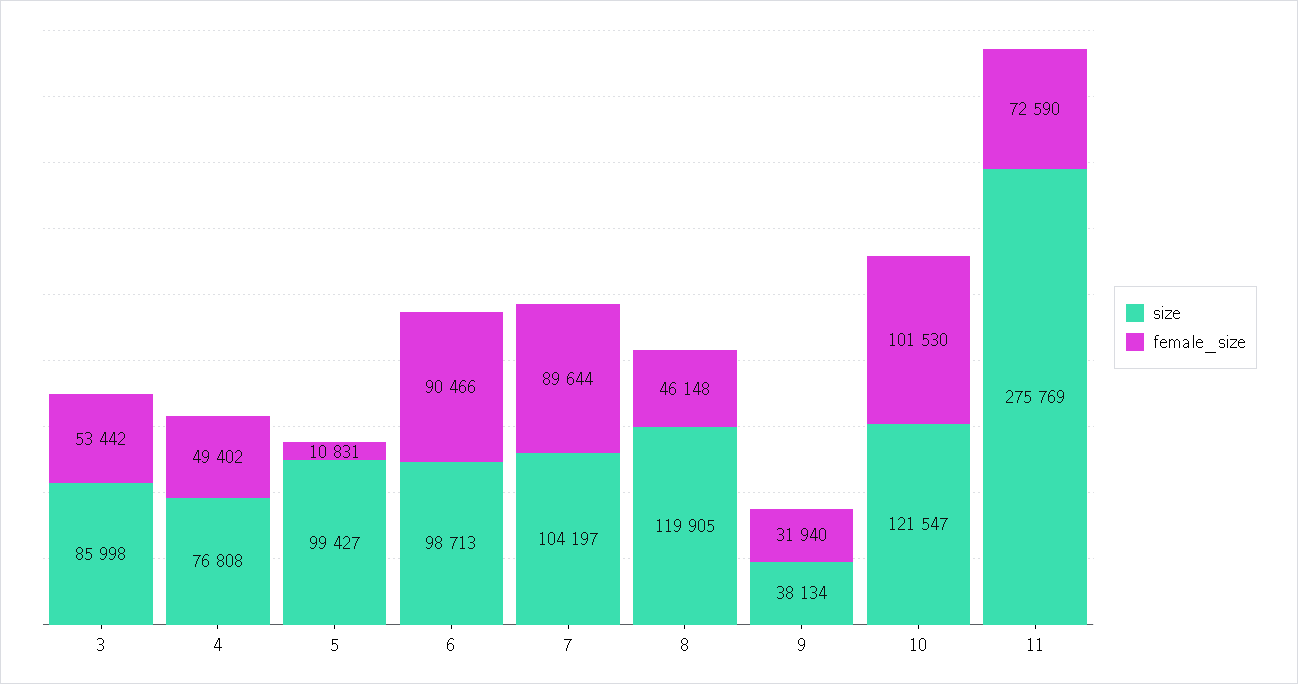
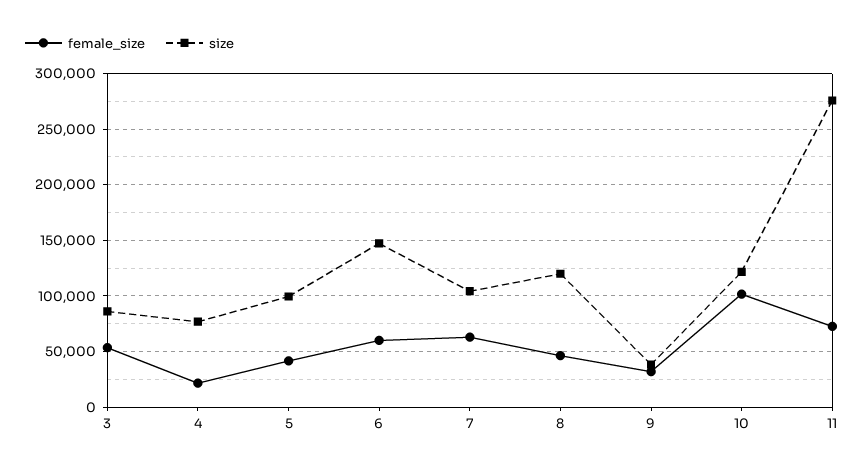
female_size, 4: 49402 -> 20000
female_size, 5: 10831 -> 40000
size, 6: 98713 -> 150000
female_size, 6: 90466 -> 60000
female_size, 7: 89644 -> 60000

